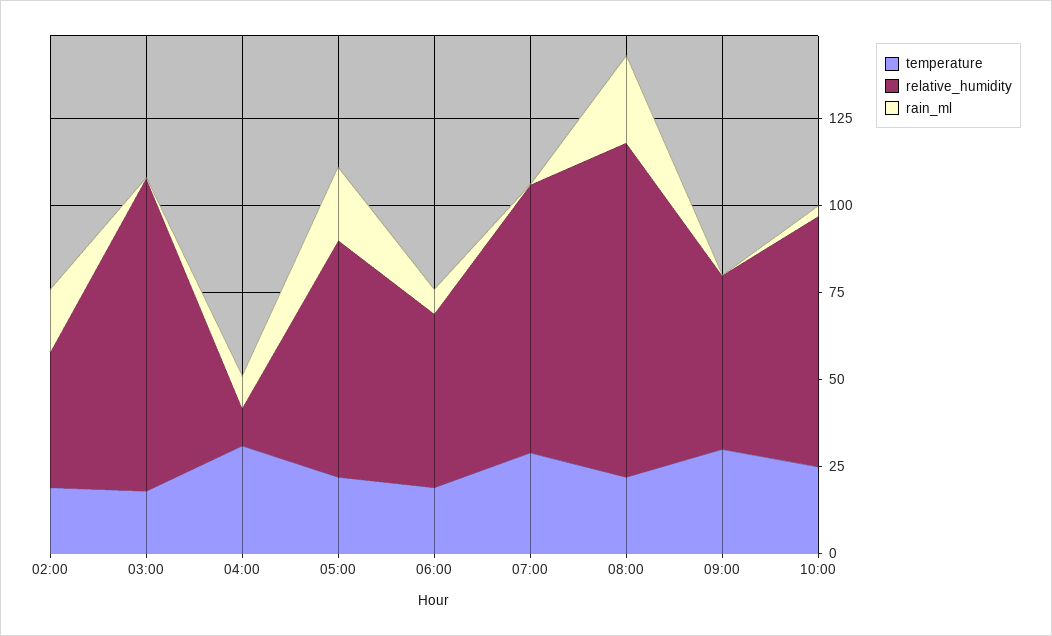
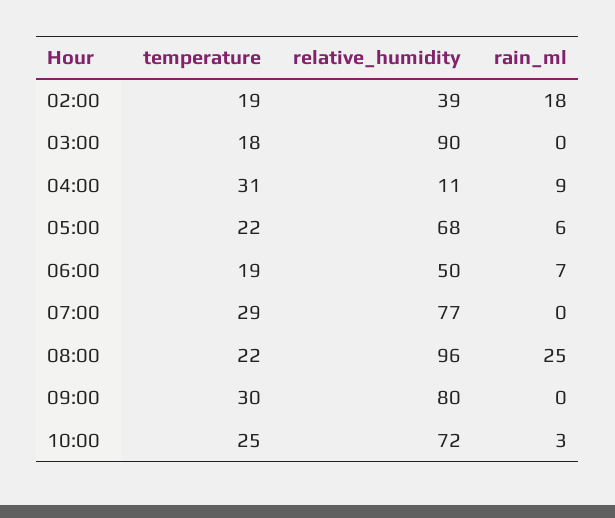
rain_ml, 05:00: 20 -> 6
relative_humidity, 09:00: 50 -> 80

